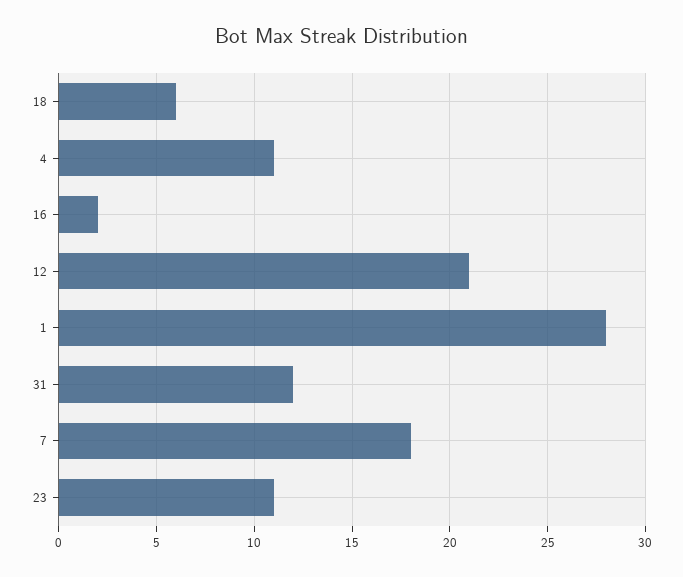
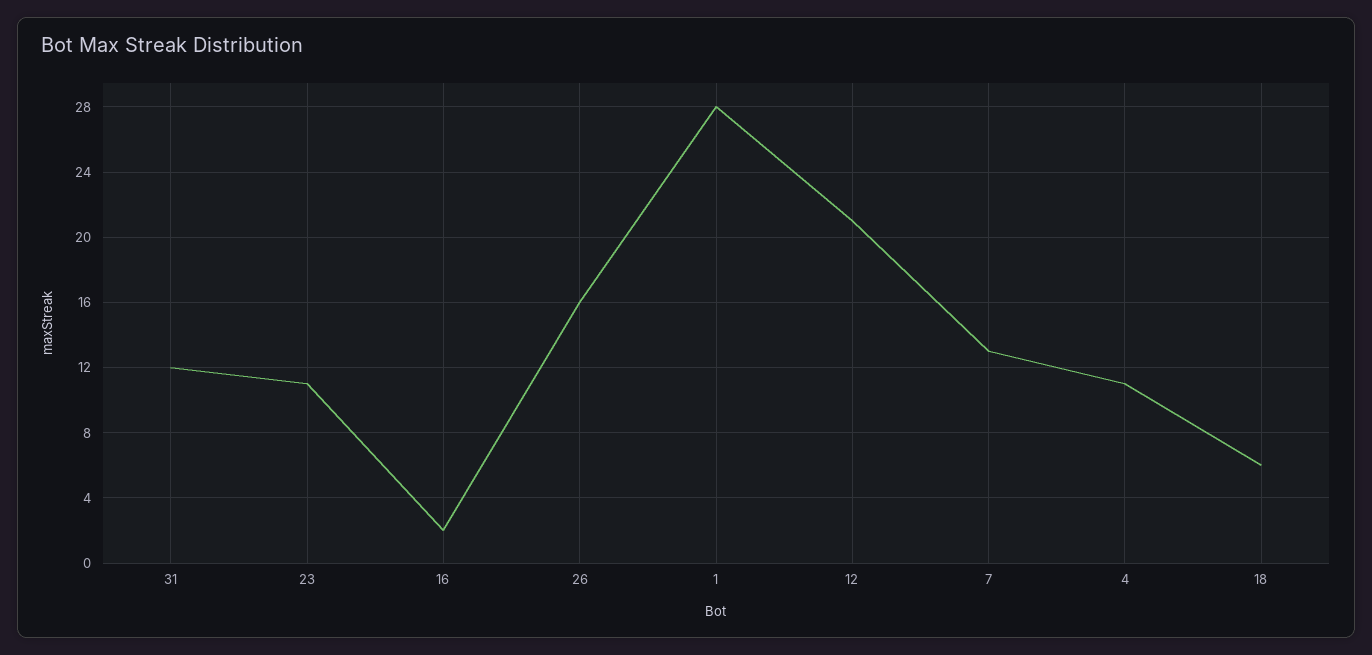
7: 18 -> 13
26: none -> 16

